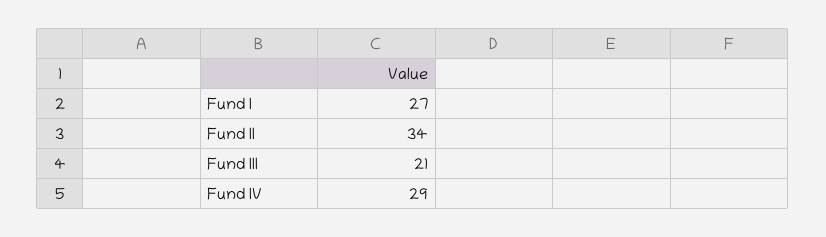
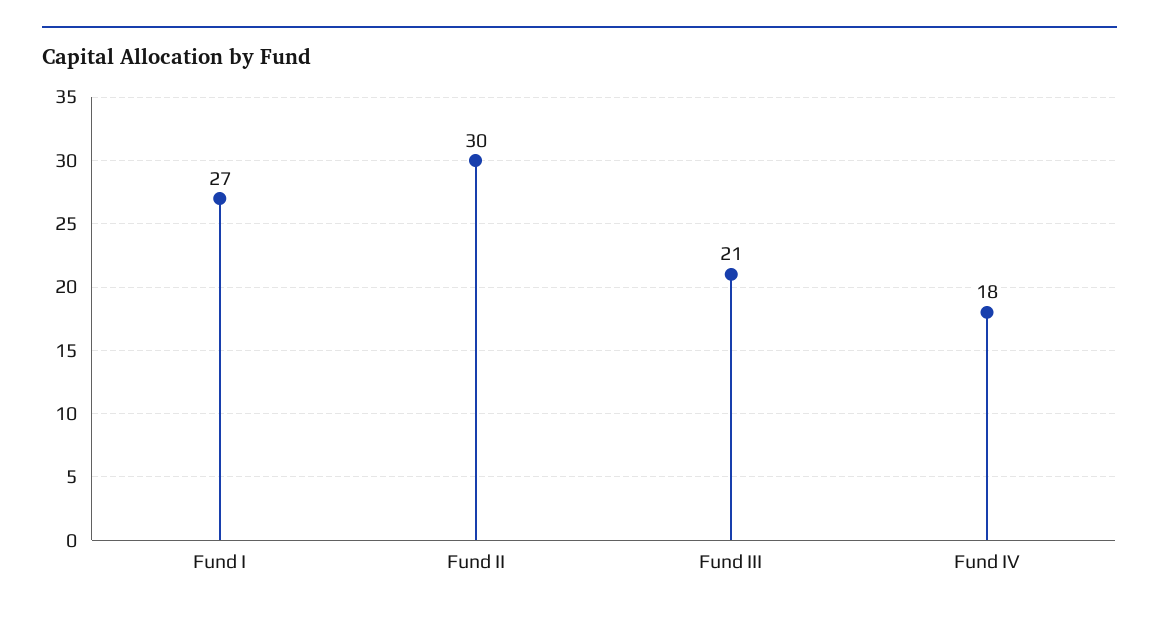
Fund II: 34 -> 30
Fund IV: 29 -> 18

